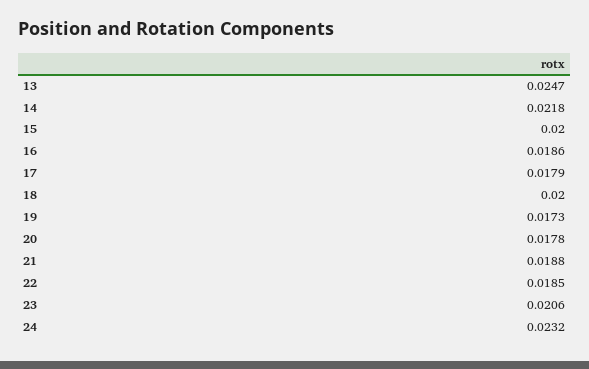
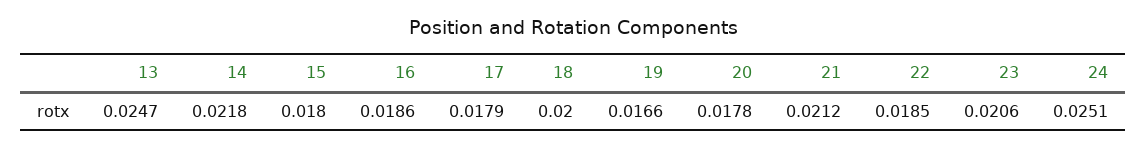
15: 0.02 -> 0.018
19: 0.0173 -> 0.0166
21: 0.0188 -> 0.0212
24: 0.0232 -> 0.0251

